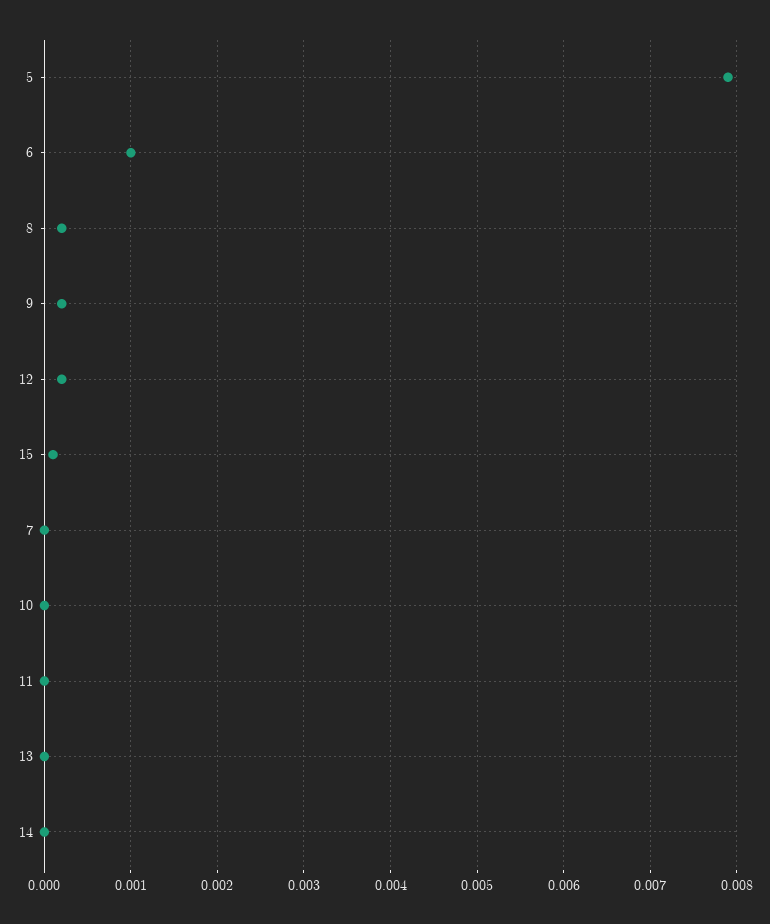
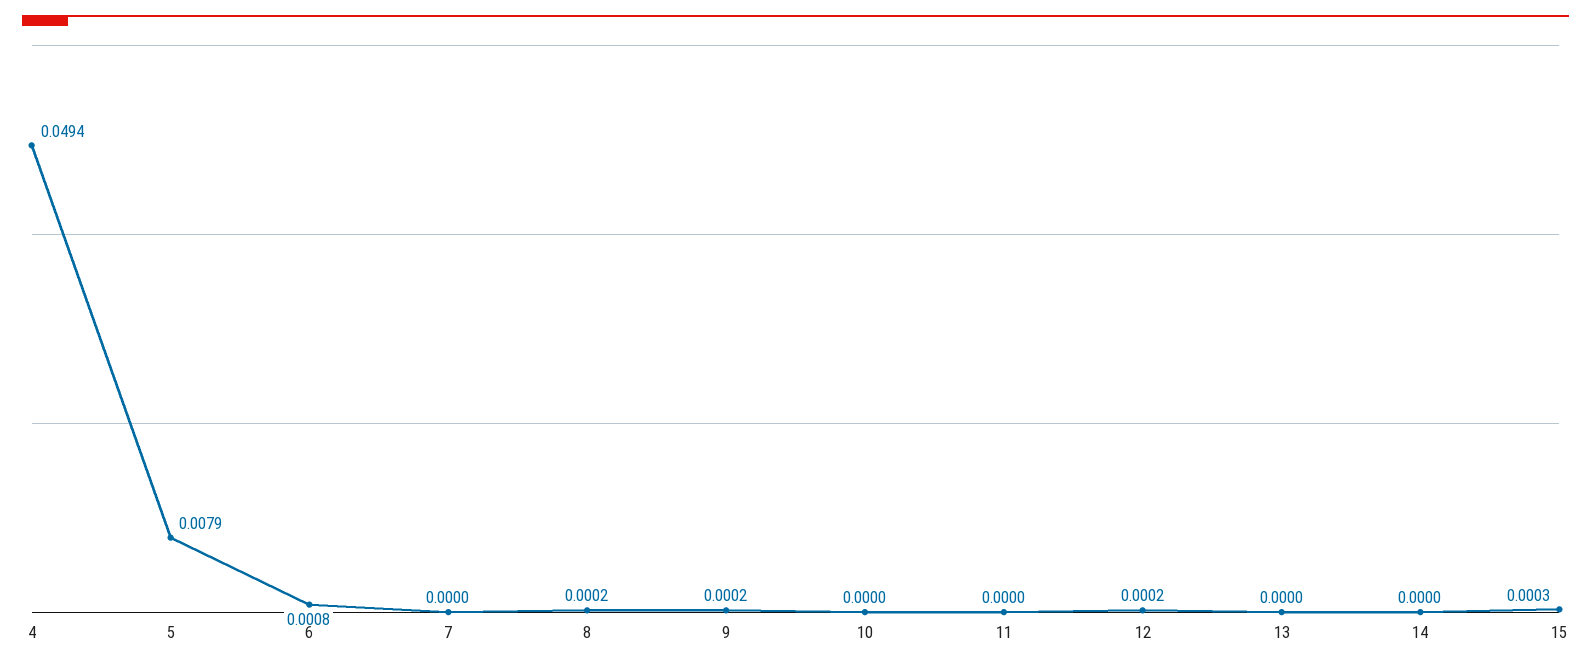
6: 0.001 -> 0.0008
15: 0.0001 -> 0.0003
4: none -> 0.0494

